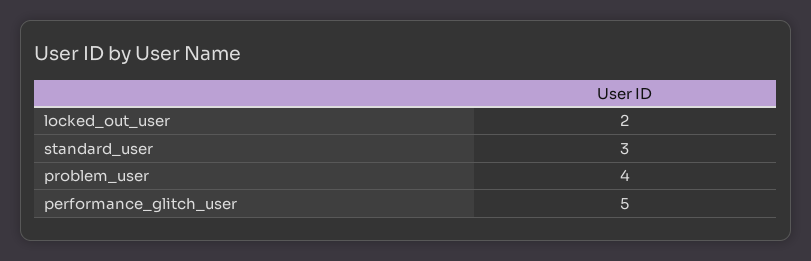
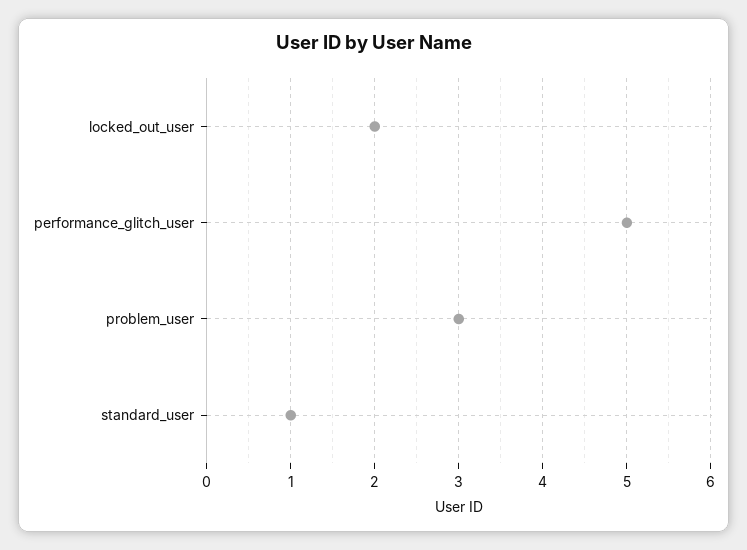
standard_user: 3 -> 1
problem_user: 4 -> 3

